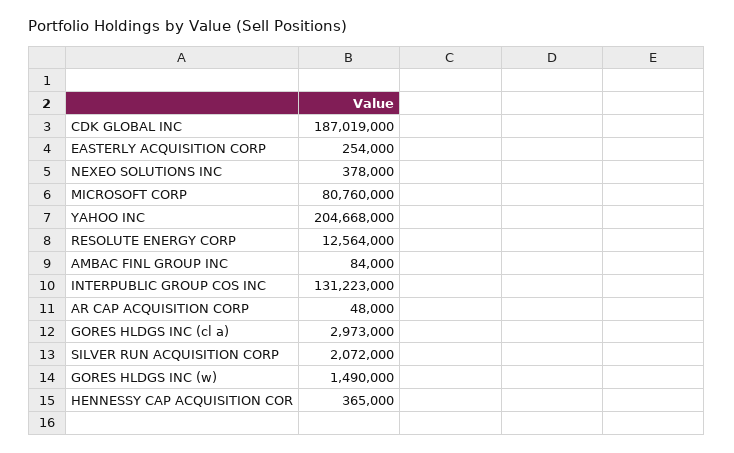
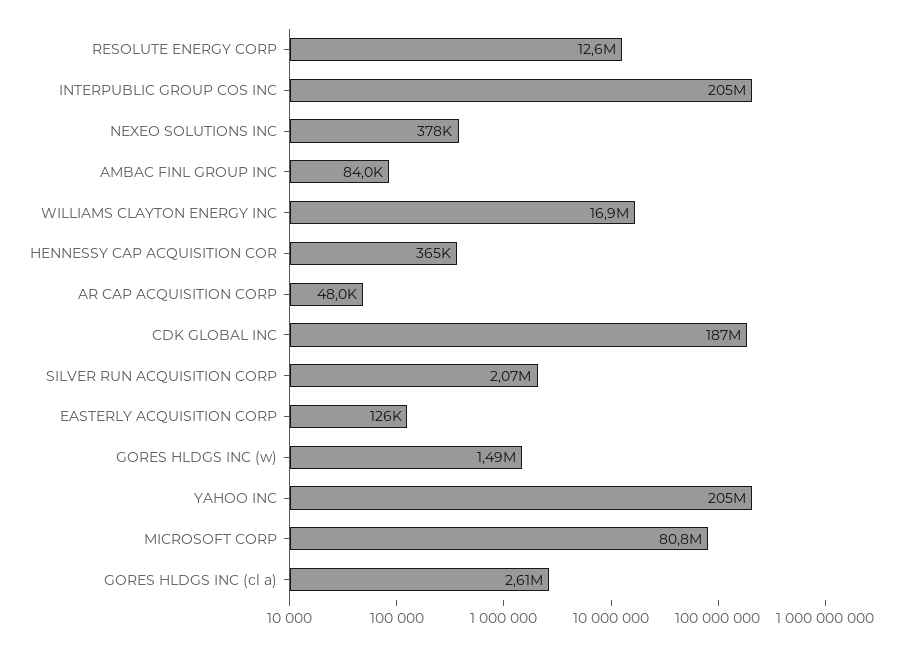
EASTERLY ACQUISITION CORP: 254000 -> 126000
INTERPUBLIC GROUP COS INC: 131223000 -> 205000000
GORES HLDGS INC (cl a): 2973000 -> 2610000
WILLIAMS CLAYTON ENERGY INC: none -> 16900000

